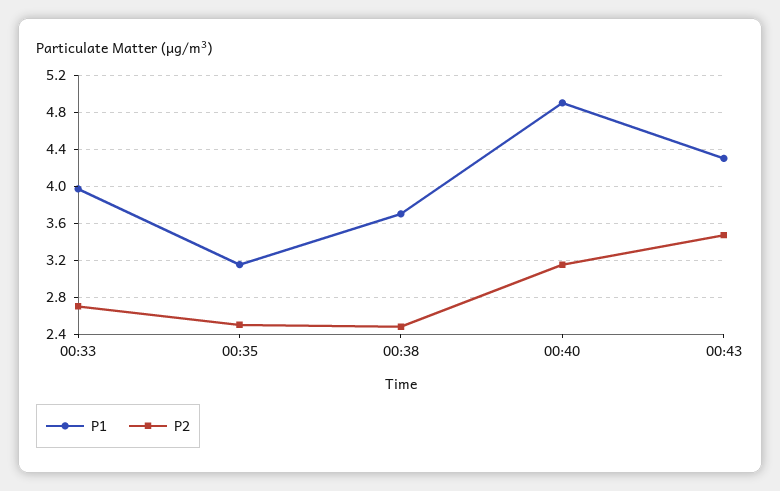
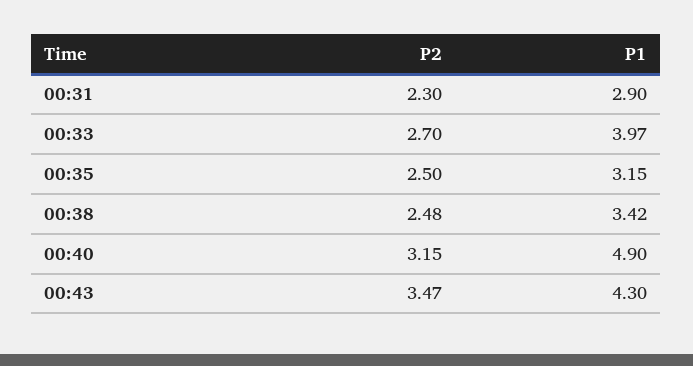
P1, 00:38: 3.7 -> 3.42
P2, 00:31: none -> 2.3
P1, 00:31: none -> 2.9

